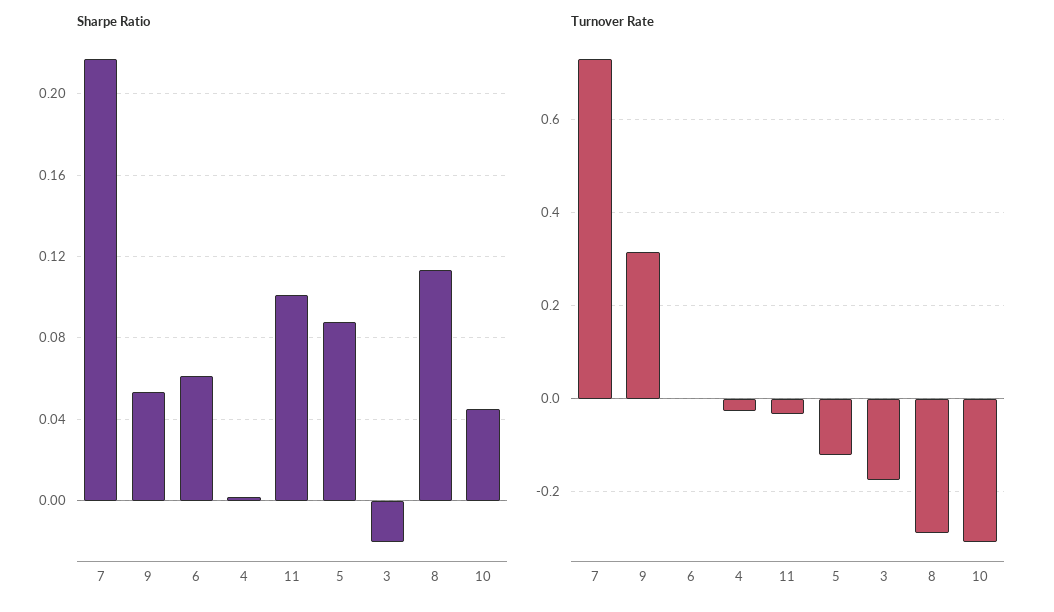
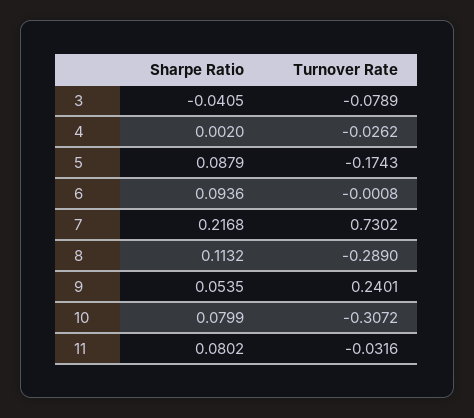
Sharpe Ratio, 6: 0.06 -> 0.0936
Sharpe Ratio, 11: 0.1 -> 0.0802
Sharpe Ratio, 3: -0.02 -> -0.0405
Sharpe Ratio, 10: 0.045 -> 0.0799
Turnover Rate, 9: 0.32 -> 0.2401
Turnover Rate, 5: -0.12 -> -0.1743
Turnover Rate, 3: -0.18 -> -0.0789

